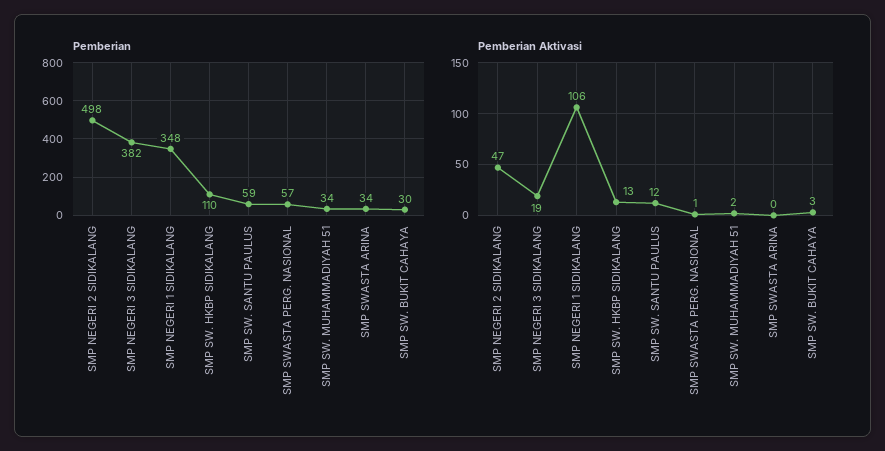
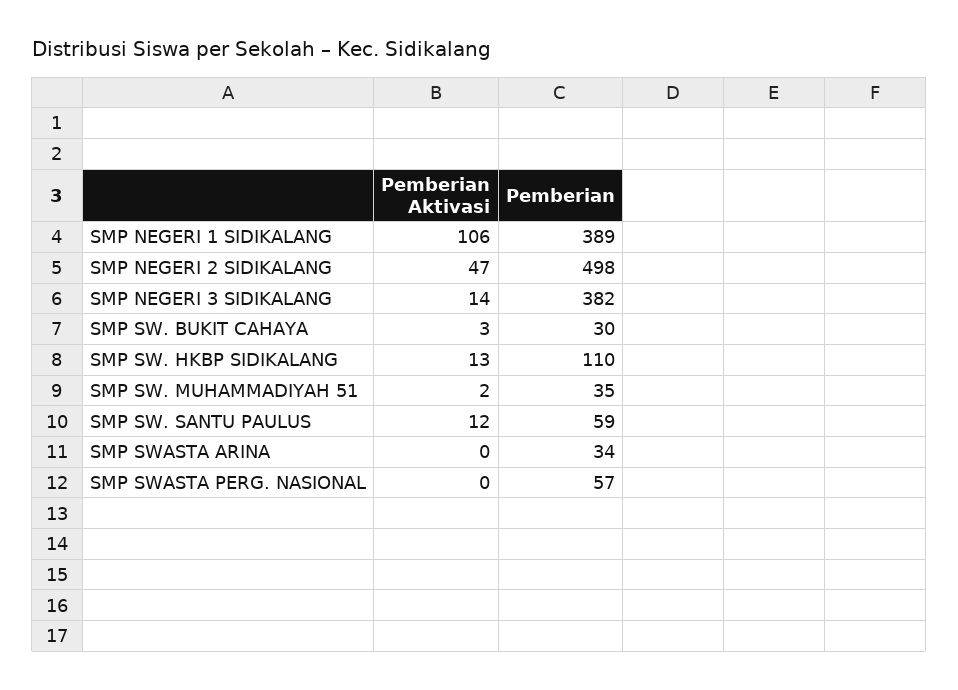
Pemberian, SMP NEGERI 1 SIDIKALANG: 348 -> 389
Pemberian, SMP SW. MUHAMMADIYAH 51: 34 -> 35
Pemberian Aktivasi, SMP NEGERI 3 SIDIKALANG: 19 -> 14
Pemberian Aktivasi, SMP SWASTA PERG. NASIONAL: 1 -> 0

